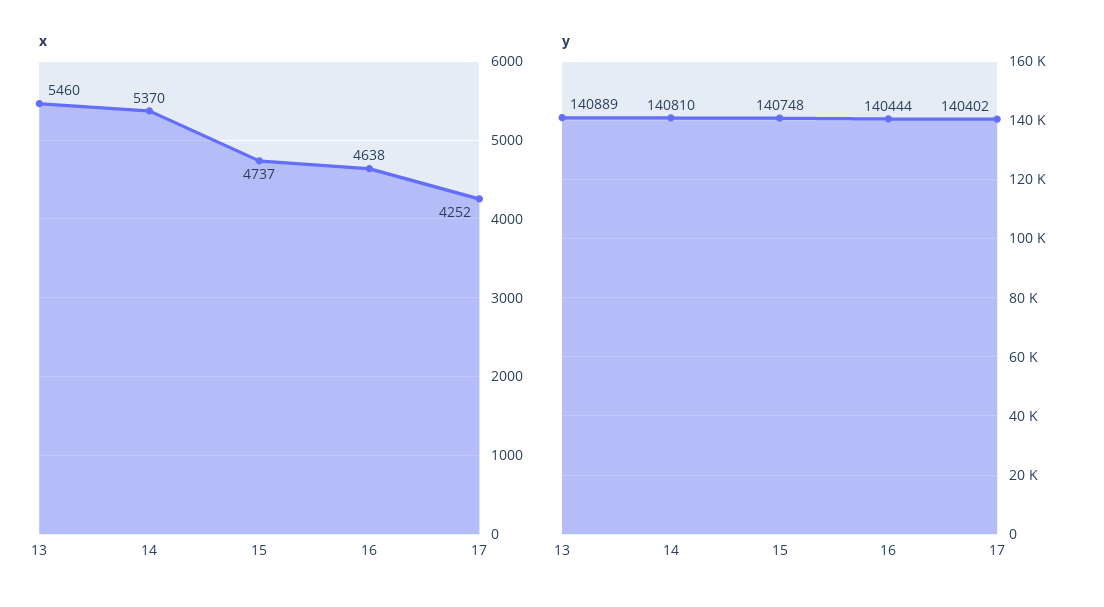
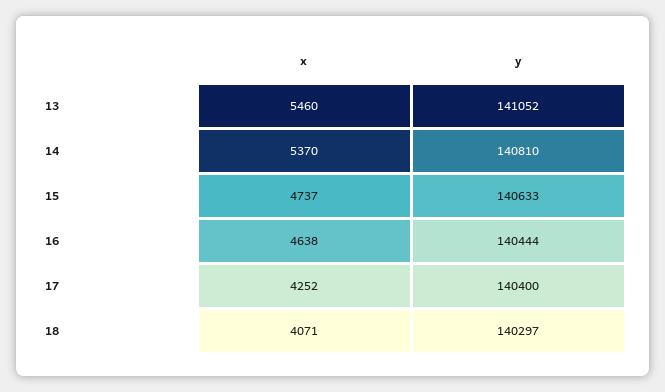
y, 13: 140889 -> 141052
y, 15: 140748 -> 140633
y, 17: 140402 -> 140400
x, 18: none -> 4071
y, 18: none -> 140297

